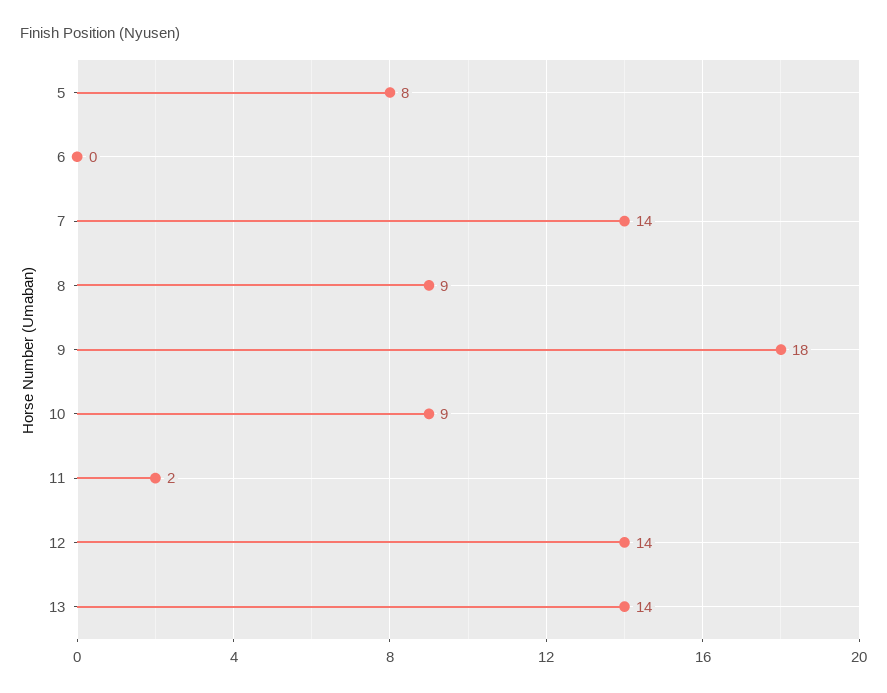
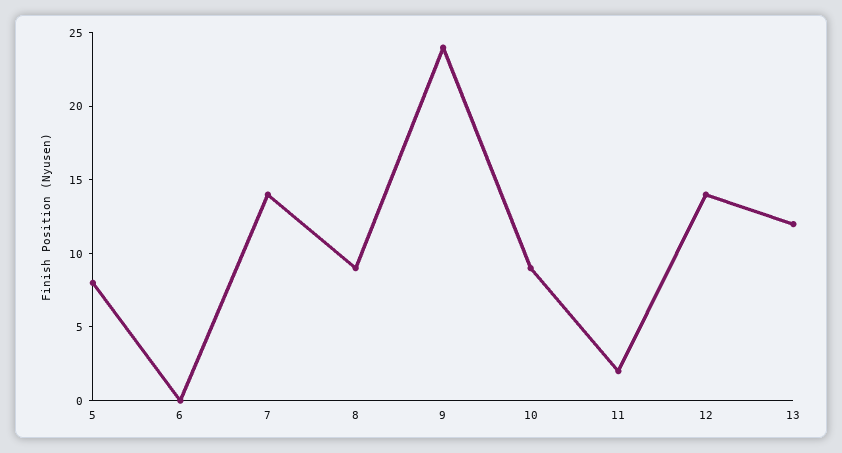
9: 18 -> 24
13: 14 -> 12

